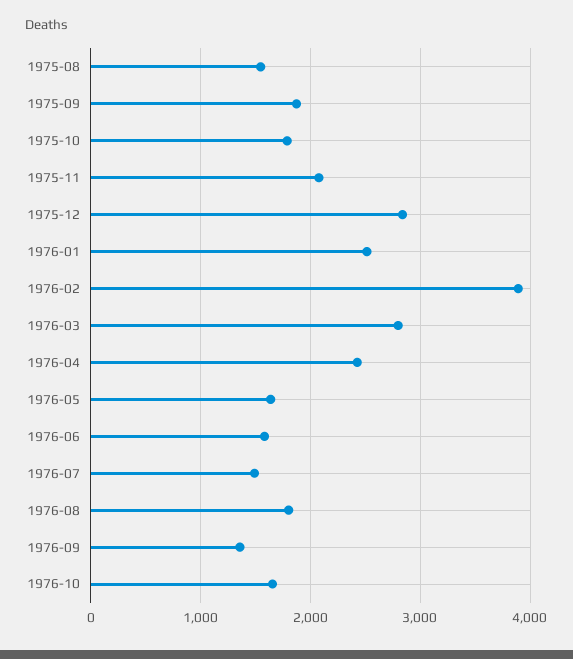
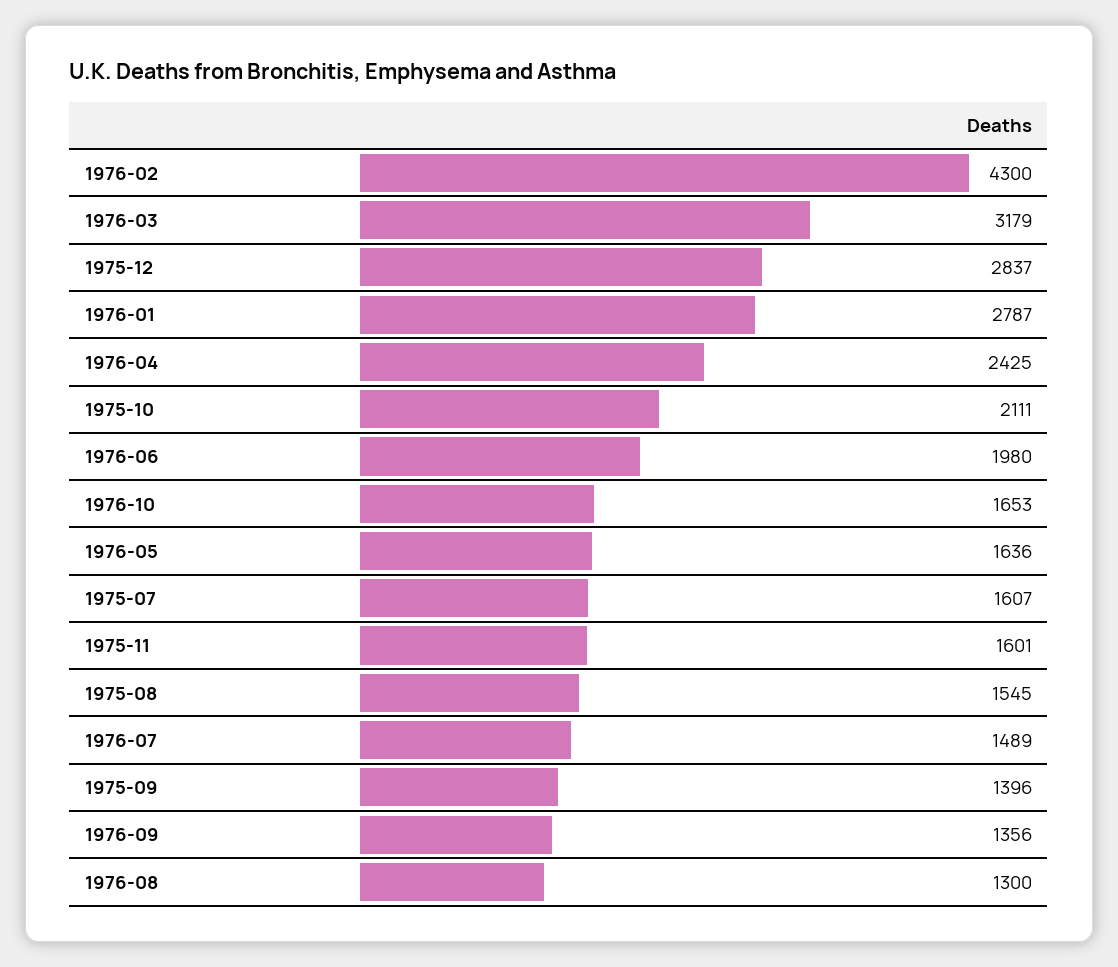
1975-09: 1900 -> 1396
1975-10: 1800 -> 2111
1975-11: 2100 -> 1601
1976-01: 2500 -> 2787
1976-02: 3900 -> 4300
1976-03: 2800 -> 3179
1976-06: 1600 -> 1980
1976-08: 1800 -> 1300
1975-07: none -> 1607

